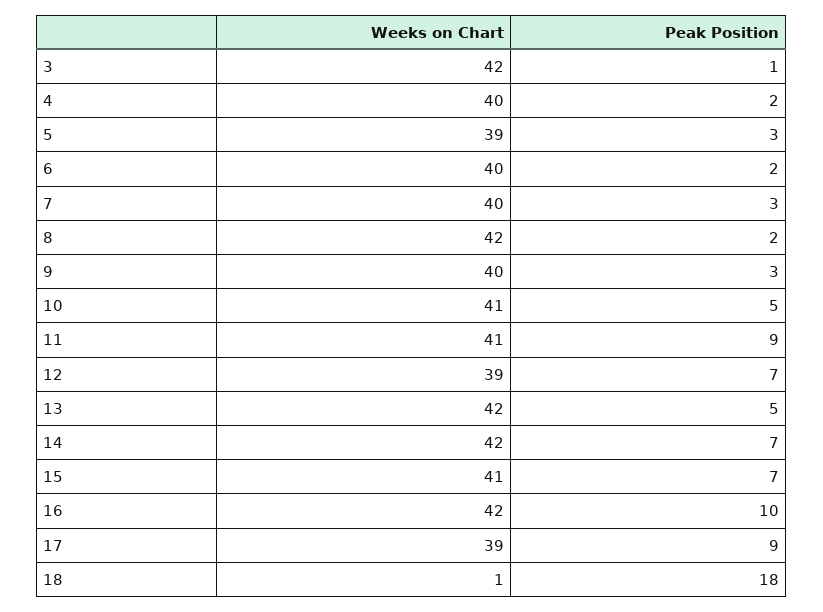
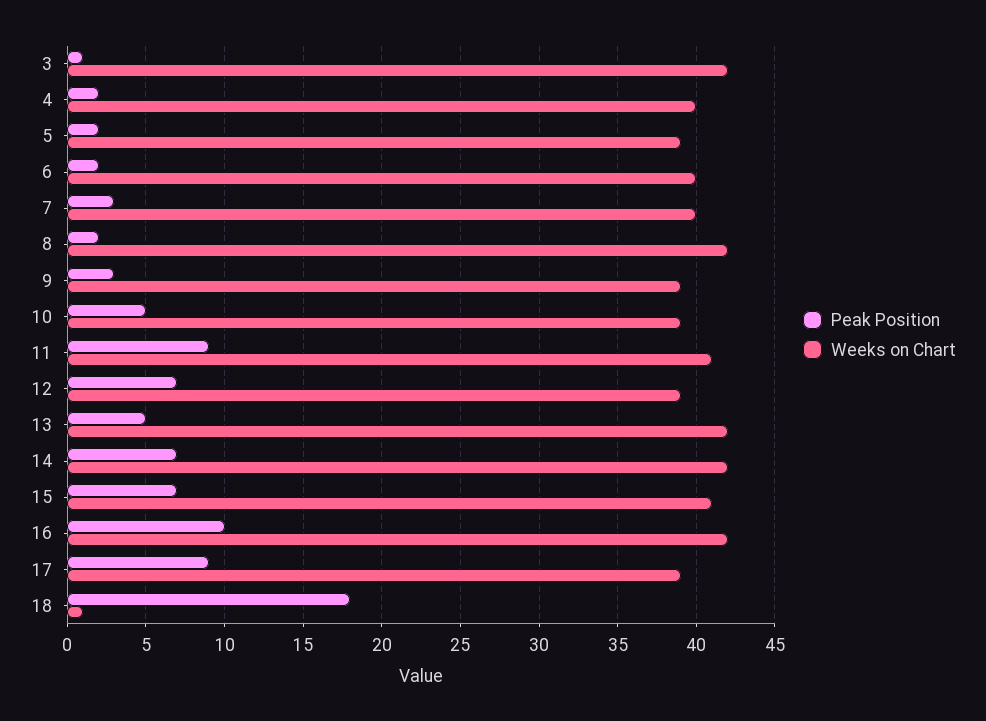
Peak Position, 5: 3 -> 2
Weeks on Chart, 9: 40 -> 39
Weeks on Chart, 10: 41 -> 39

